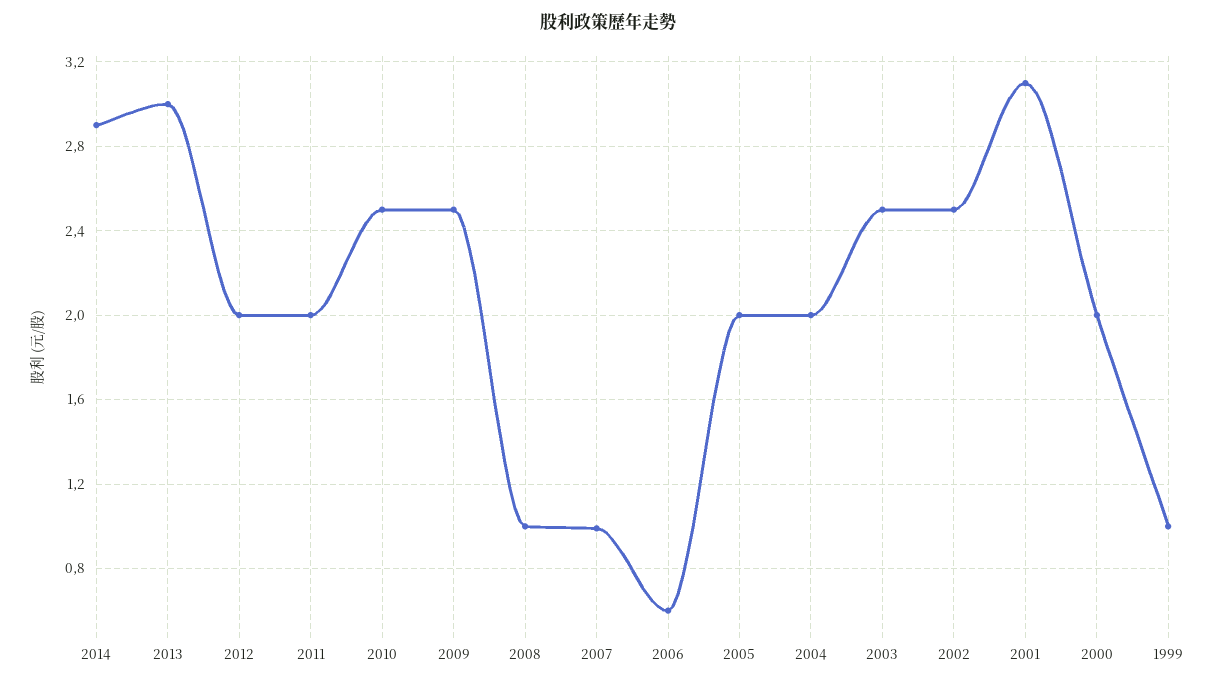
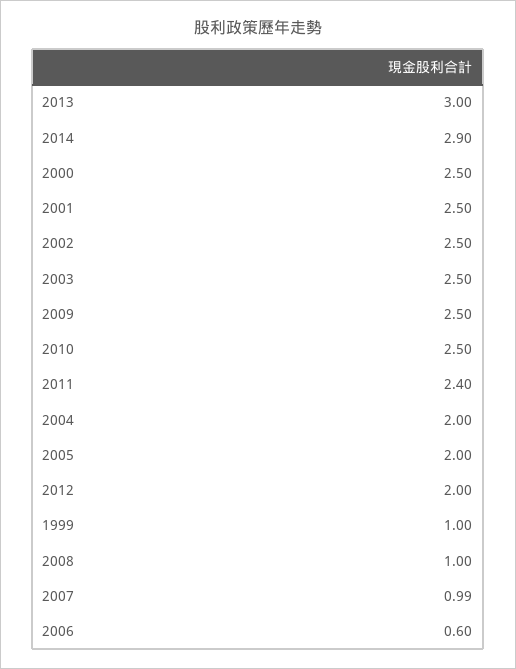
2011: 2 -> 2.4
2001: 3.1 -> 2.5
2000: 2 -> 2.5

